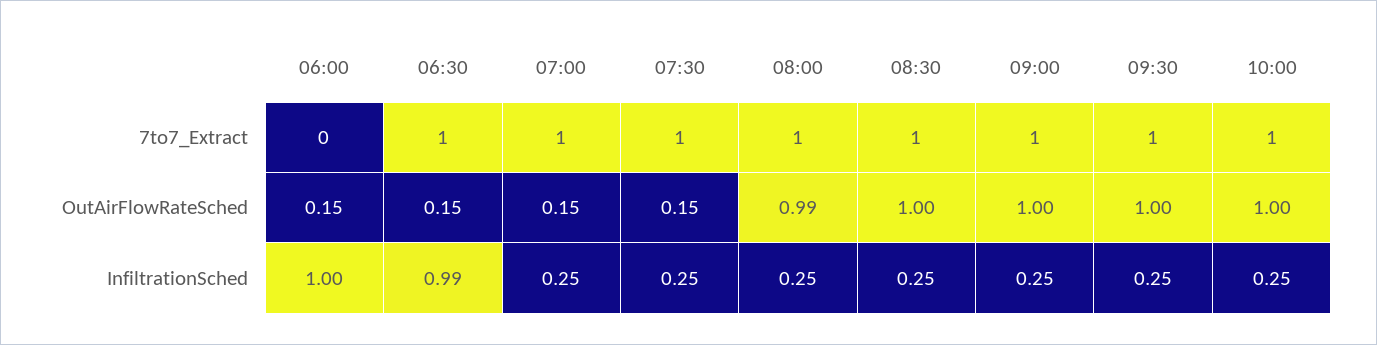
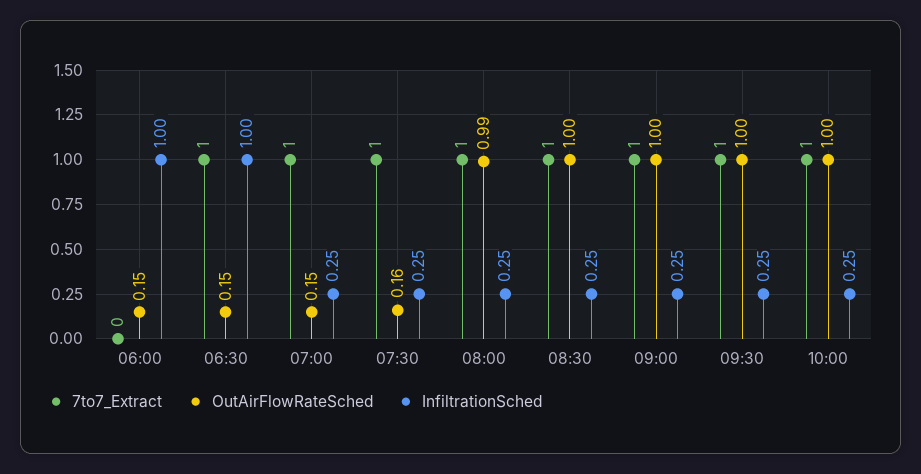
OutAirFlowRateSched, 07:30: 0.15 -> 0.16
InfiltrationSched, 06:30: 0.99 -> 1

